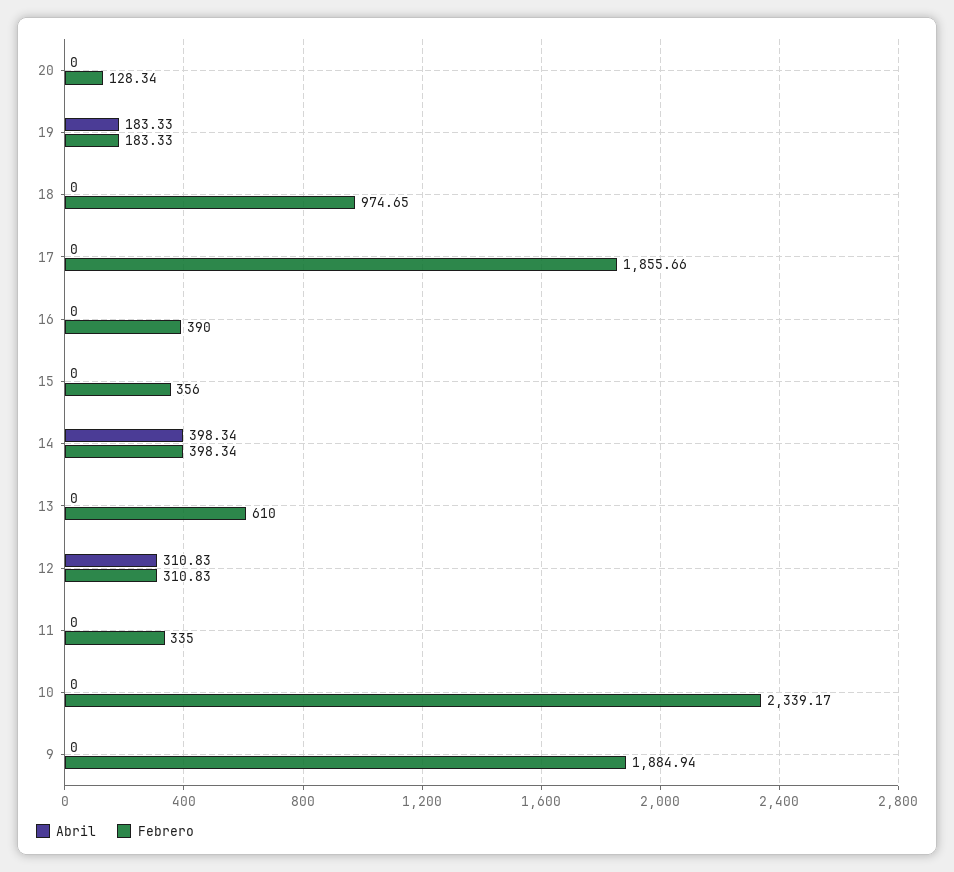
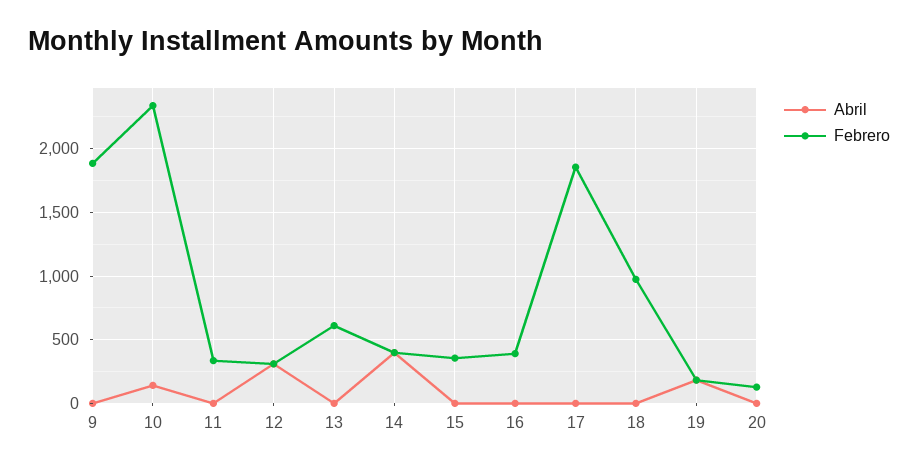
Abril, 10: 0 -> 150

